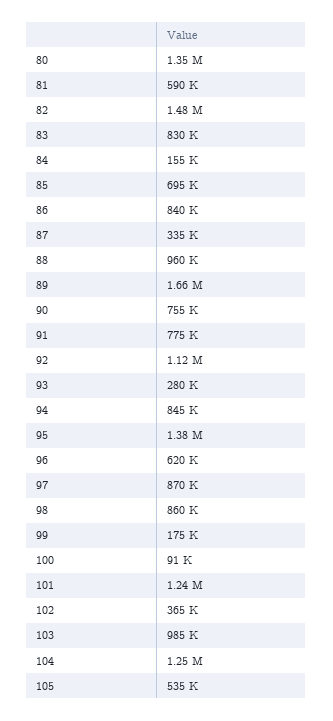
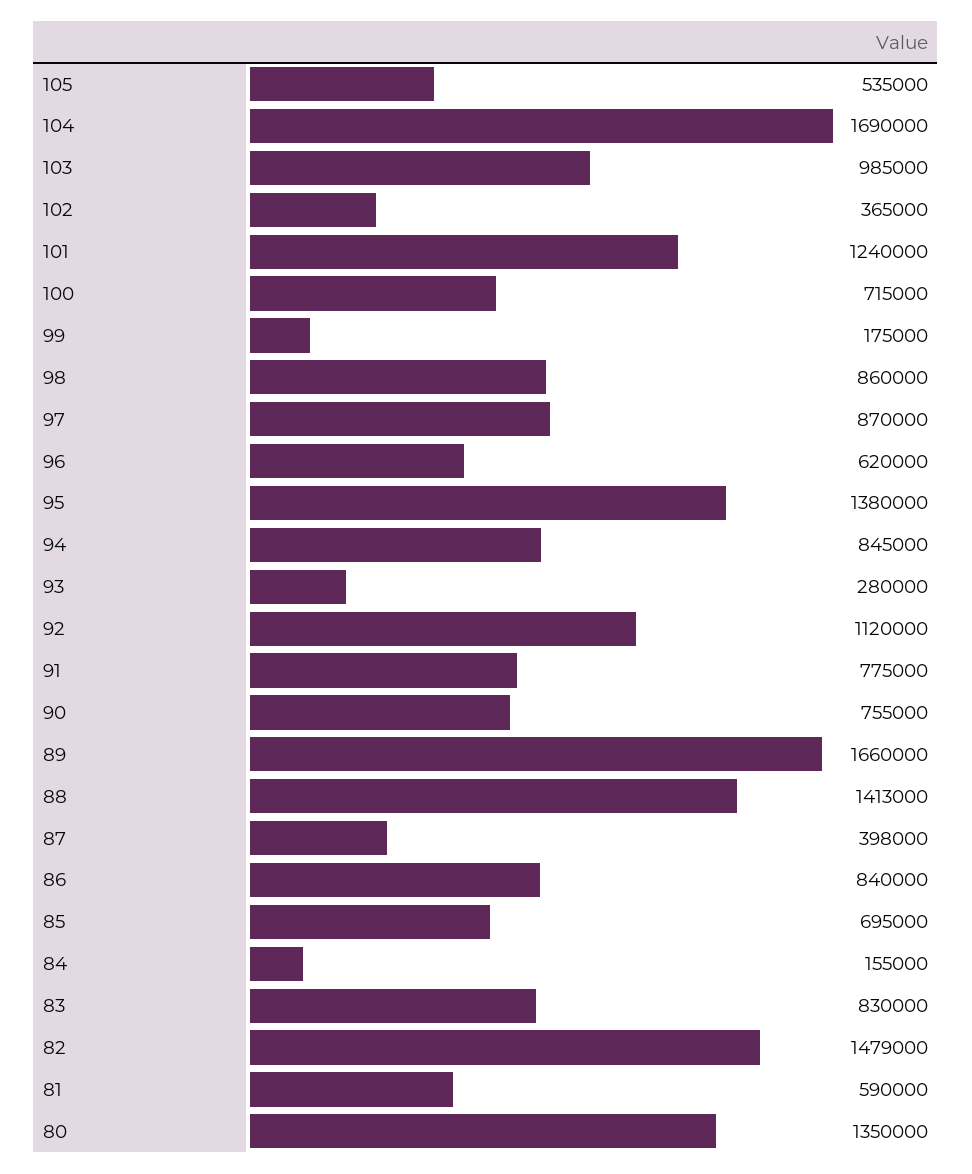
87: 335000 -> 398000
88: 960000 -> 1413000
100: 91000 -> 715000
104: 1250000 -> 1690000

